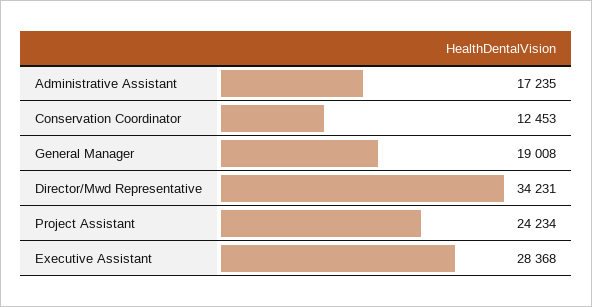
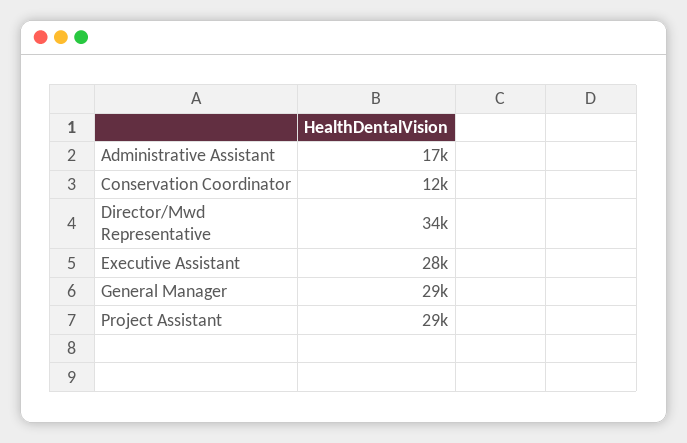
General Manager: 19008 -> 29000
Project Assistant: 24234 -> 29000

